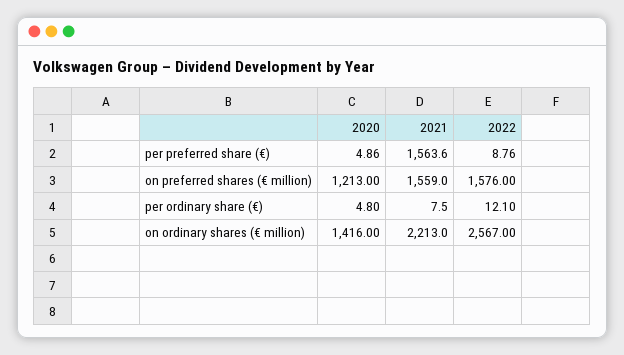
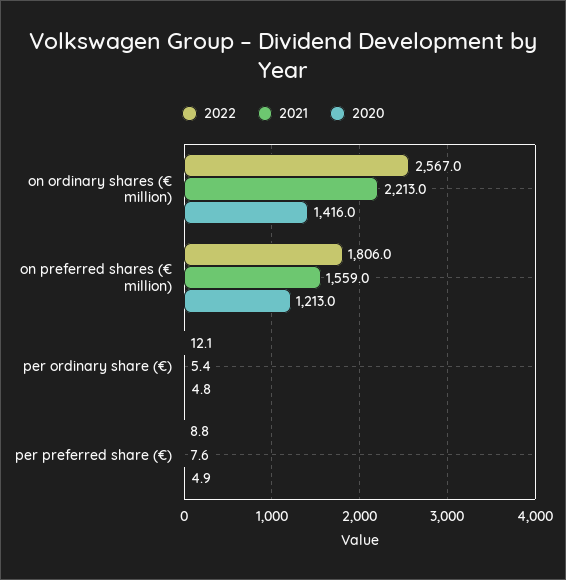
2021, per preferred share (€): 1563.6 -> 7.6
2022, on preferred shares (€ million): 1576 -> 1806
2021, per ordinary share (€): 7.5 -> 5.4

